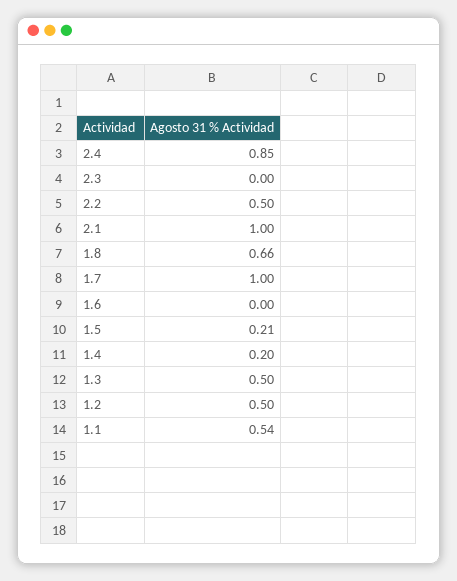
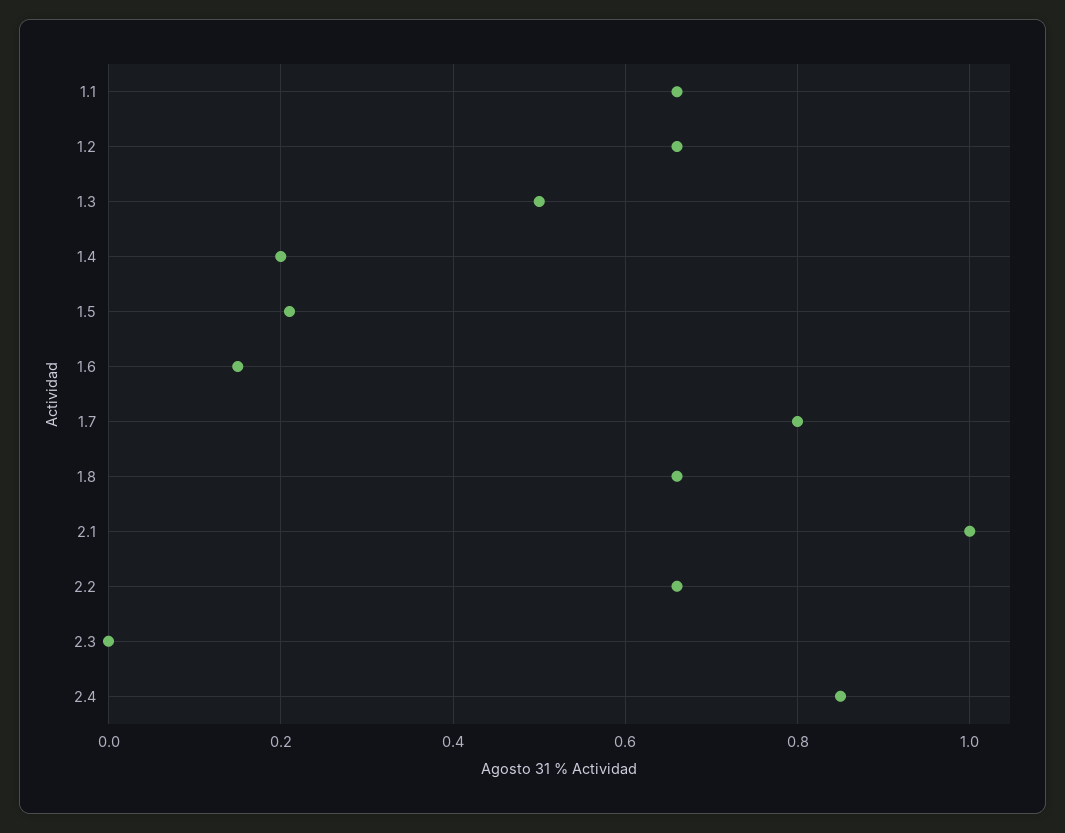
2.2: 0.5 -> 0.65
1.7: 1 -> 0.8
1.6: 0 -> 0.15
1.2: 0.5 -> 0.65
1.1: 0.54 -> 0.65

